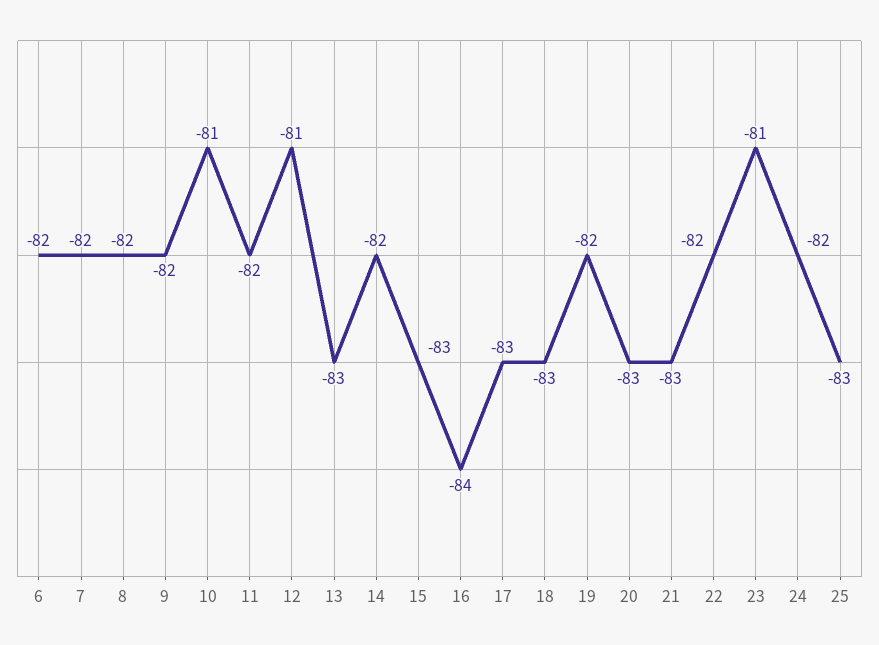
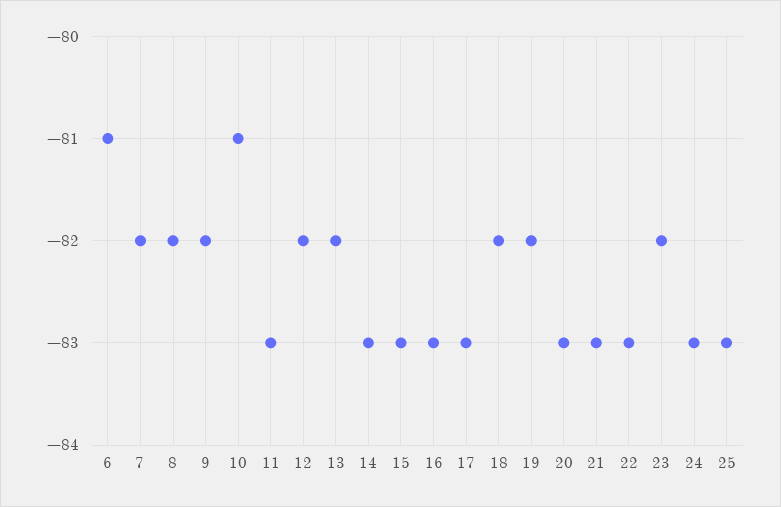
6: -82 -> -81
11: -82 -> -83
12: -81 -> -82
13: -83 -> -82
14: -82 -> -83
16: -84 -> -83
18: -83 -> -82
22: -82 -> -83
23: -81 -> -82
24: -82 -> -83

